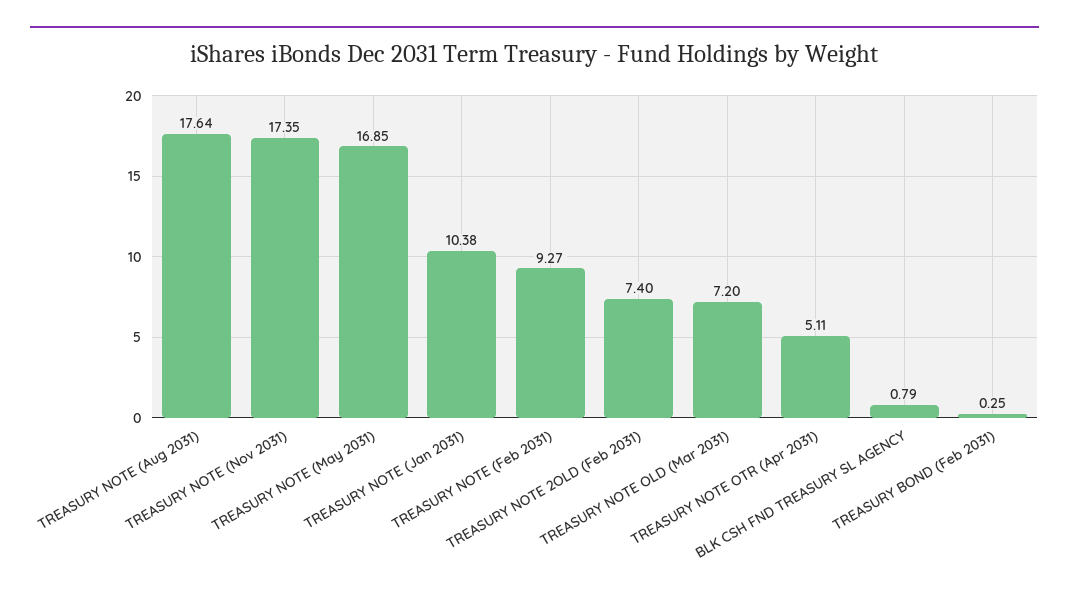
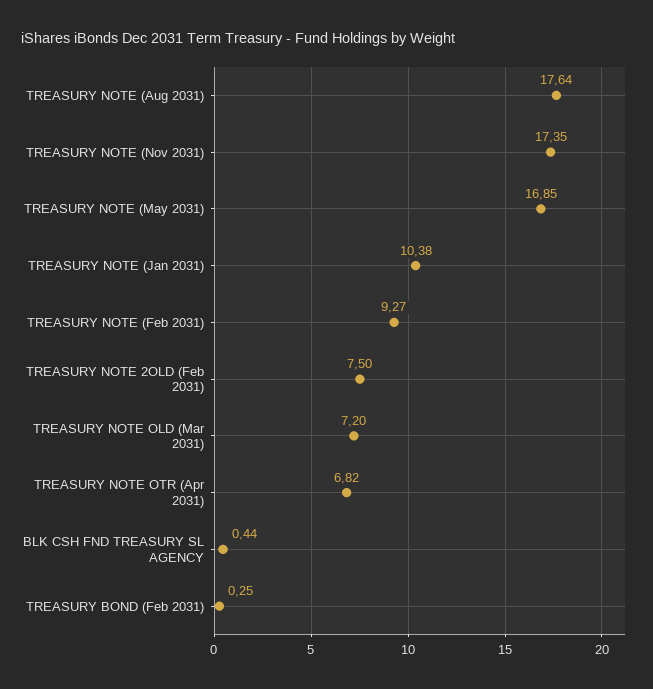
TREASURY NOTE 2OLD (Feb 2031): 7.4 -> 7.5
TREASURY NOTE OTR (Apr 2031): 5.11 -> 6.82
BLK CSH FND TREASURY SL AGENCY: 0.79 -> 0.44

